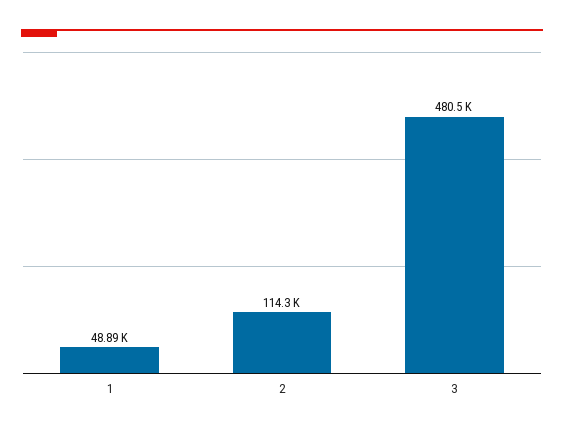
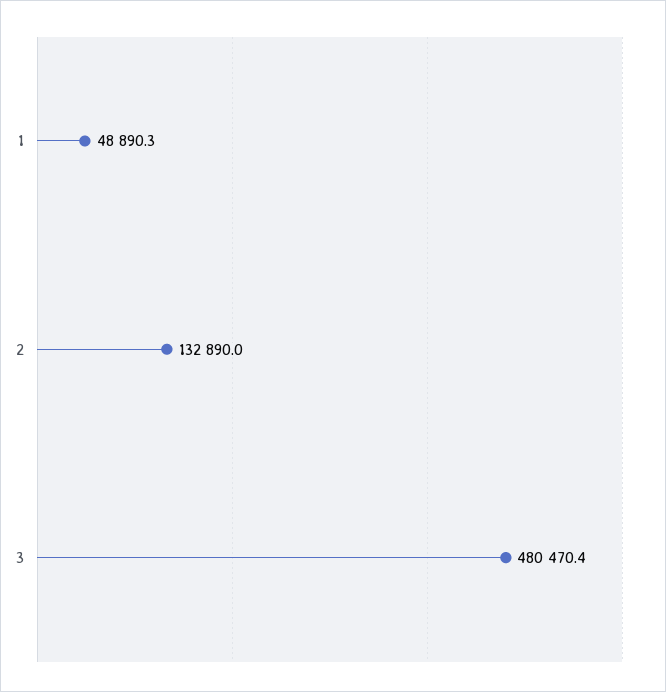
2: 114300 -> 132890

